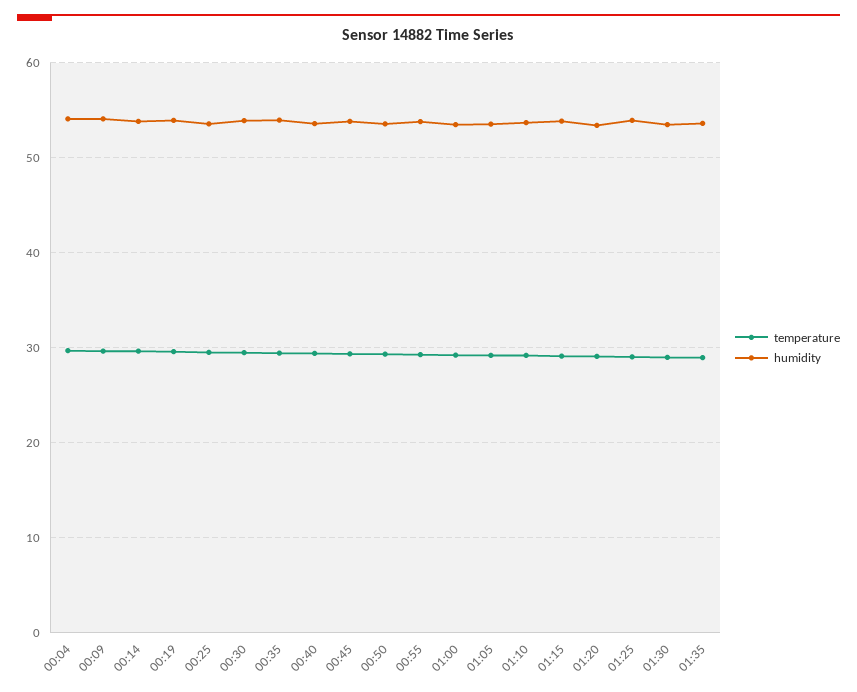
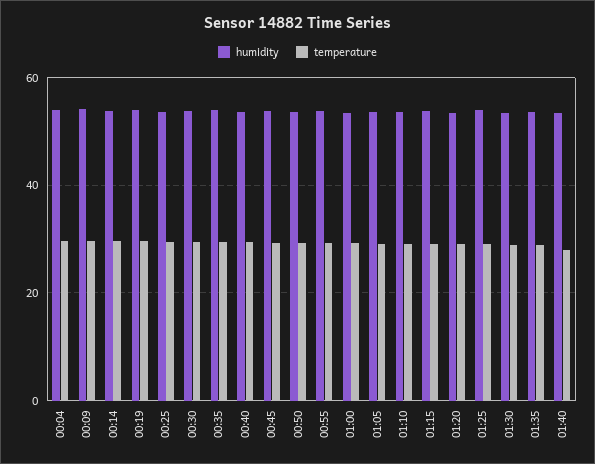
humidity, 01:40: none -> 54
temperature, 01:40: none -> 28

